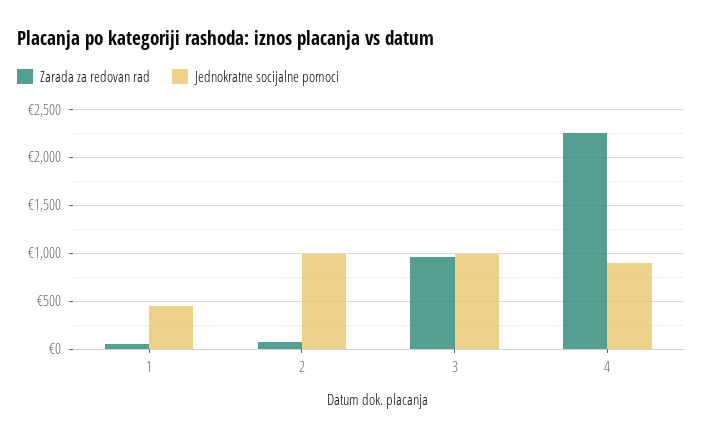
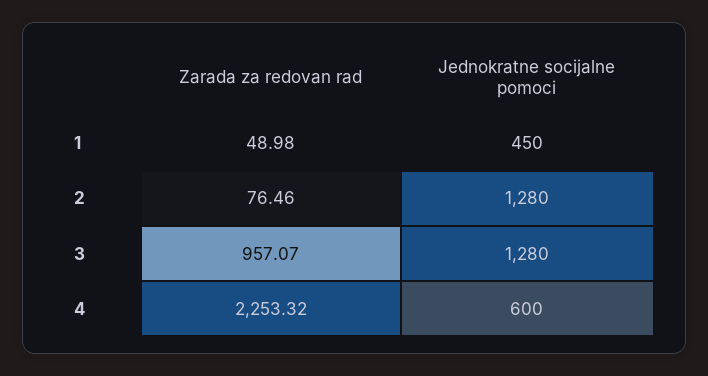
Jednokratne socijalne pomoci, 2: 1000 -> 1280
Jednokratne socijalne pomoci, 3: 1000 -> 1280
Jednokratne socijalne pomoci, 4: 900 -> 600

